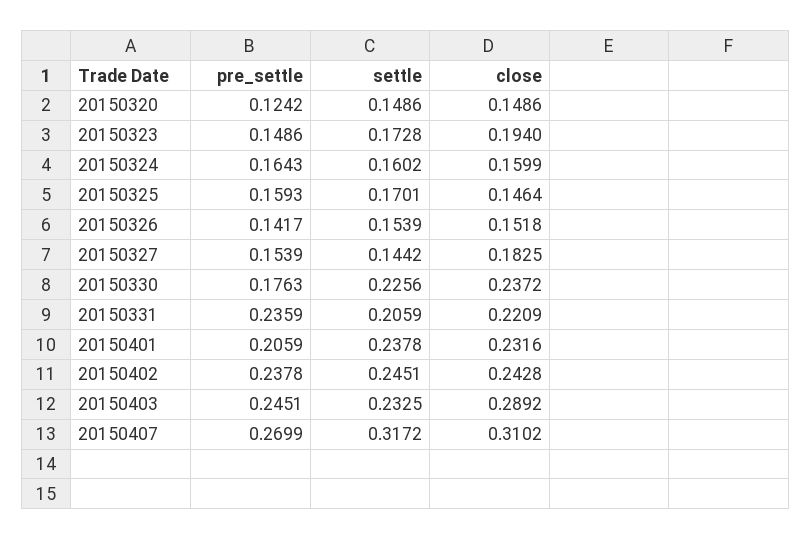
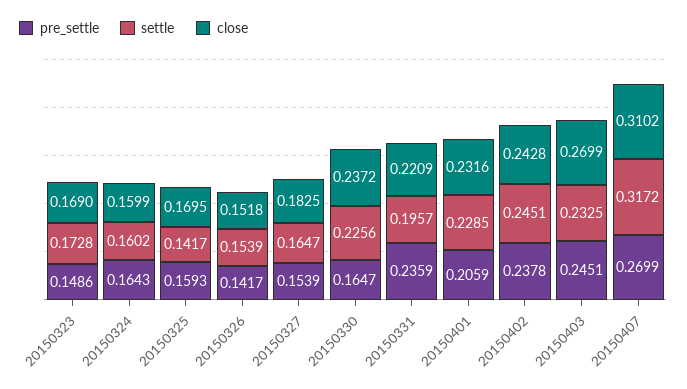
pre_settle, 20150320: 0.1242 -> none
settle, 20150320: 0.1486 -> none
close, 20150320: 0.1486 -> none
close, 20150323: 0.194 -> 0.169
settle, 20150325: 0.1701 -> 0.1417
close, 20150325: 0.1464 -> 0.1695
settle, 20150327: 0.1442 -> 0.1647
pre_settle, 20150330: 0.1763 -> 0.1647
settle, 20150331: 0.2059 -> 0.1957
settle, 20150401: 0.2378 -> 0.2285
close, 20150403: 0.2892 -> 0.2699

